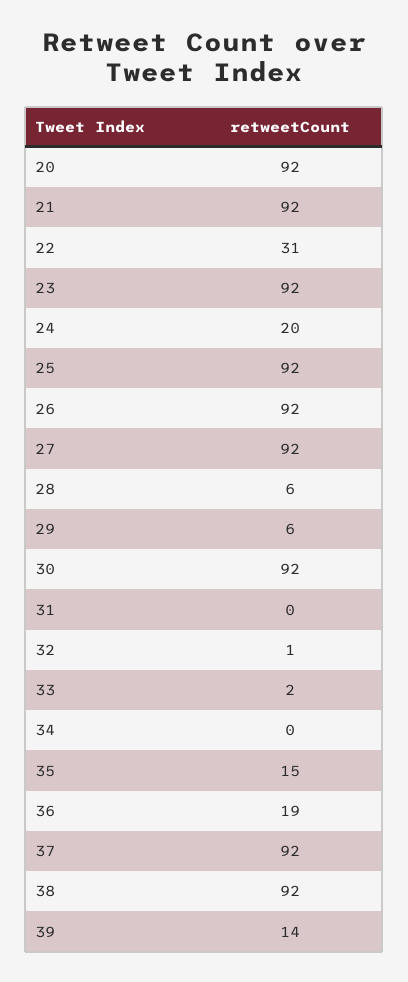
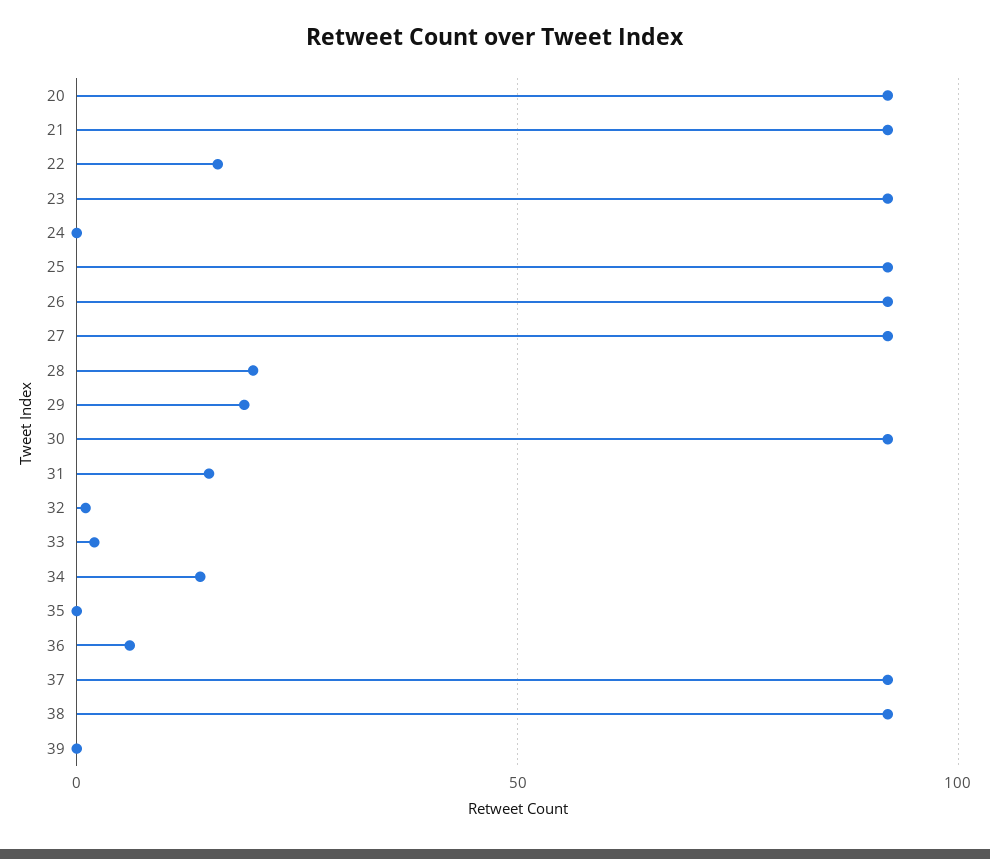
22: 31 -> 15
24: 20 -> 0
28: 6 -> 20
29: 6 -> 20
31: 0 -> 15
34: 0 -> 15
35: 15 -> 0
36: 19 -> 5
39: 14 -> 0

